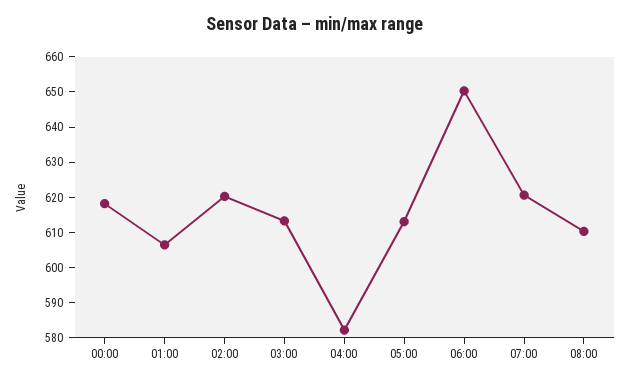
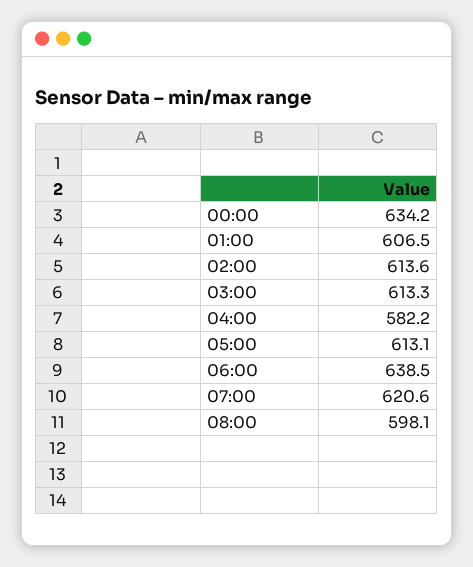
00:00: 617.5 -> 634.2
02:00: 620 -> 613.6
06:00: 650 -> 638.5
08:00: 610 -> 598.1

